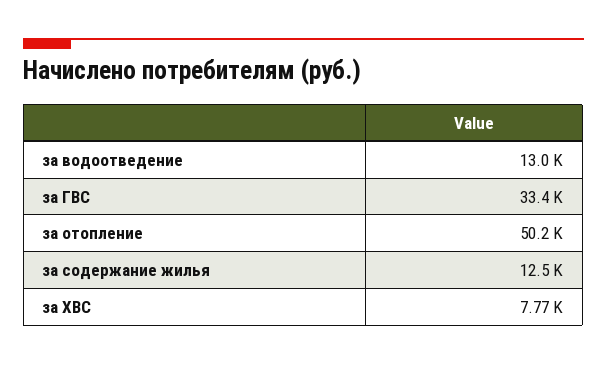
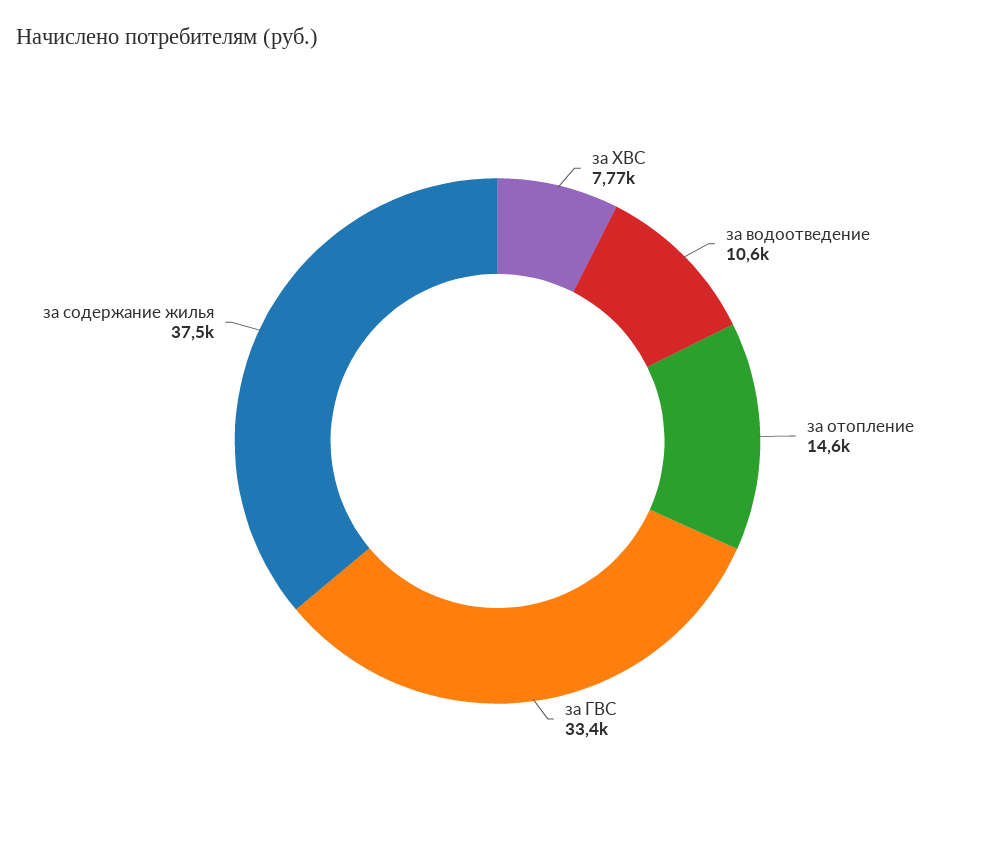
за водоотведение: 13000 -> 10600
за отопление: 50200 -> 14600
за содержание жилья: 12500 -> 37500

